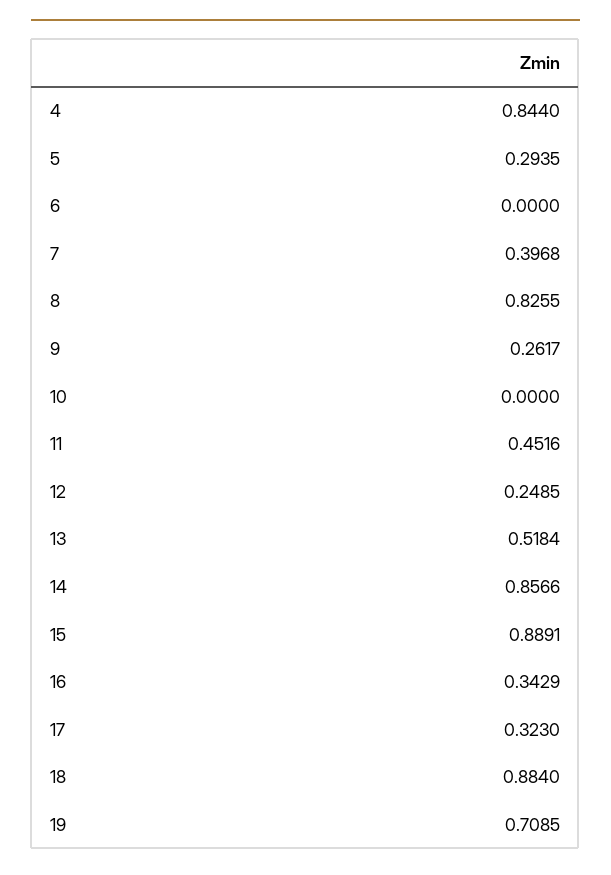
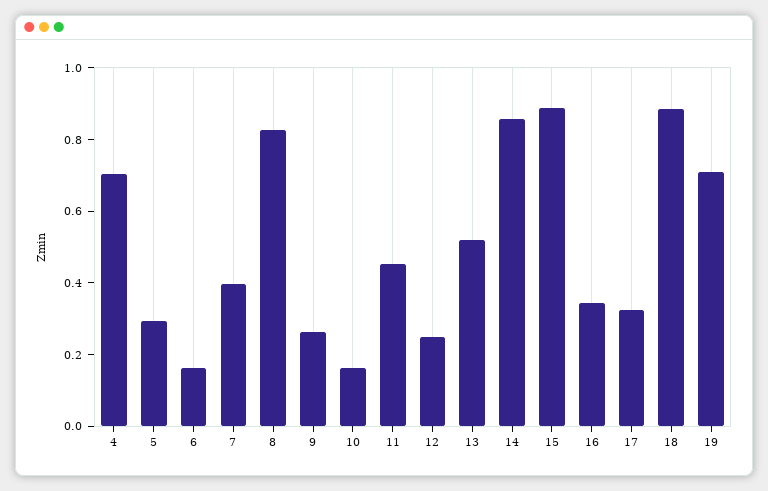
4: 0.844 -> 0.7
6: 0 -> 0.15
10: 0 -> 0.15

